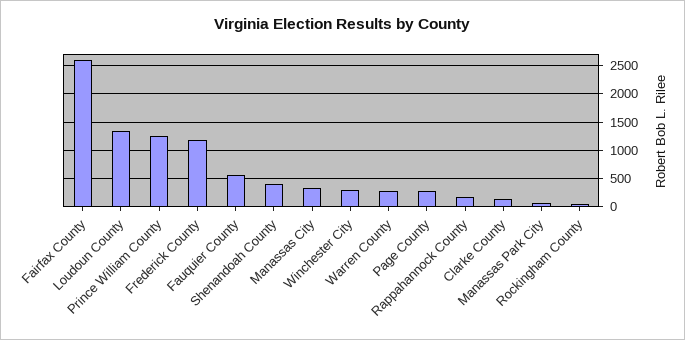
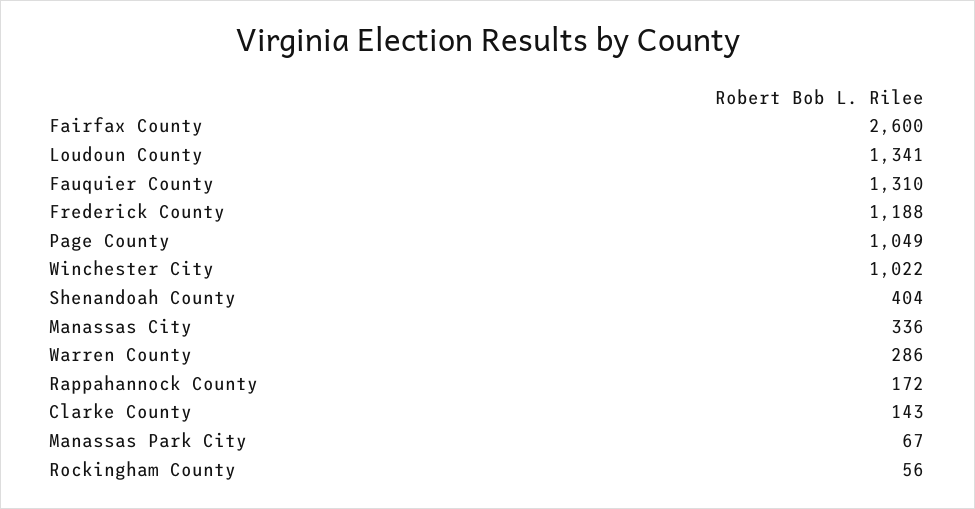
Prince William County: 1250 -> none
Fauquier County: 500 -> 1310
Winchester City: 250 -> 1022
Page County: 250 -> 1049

